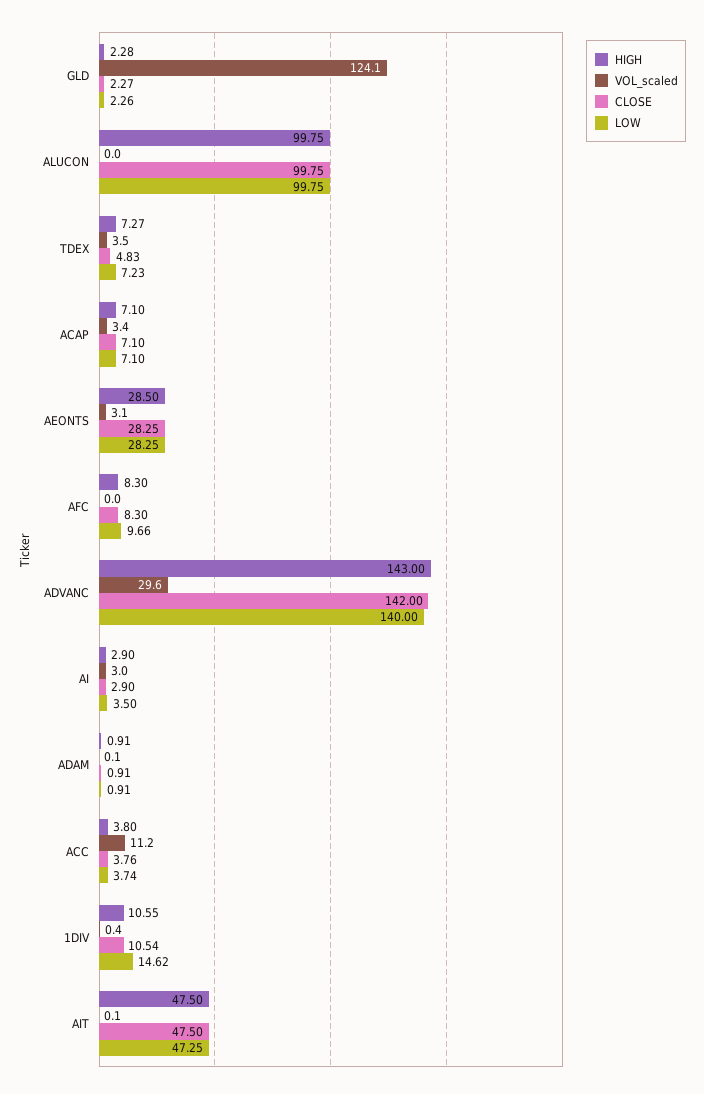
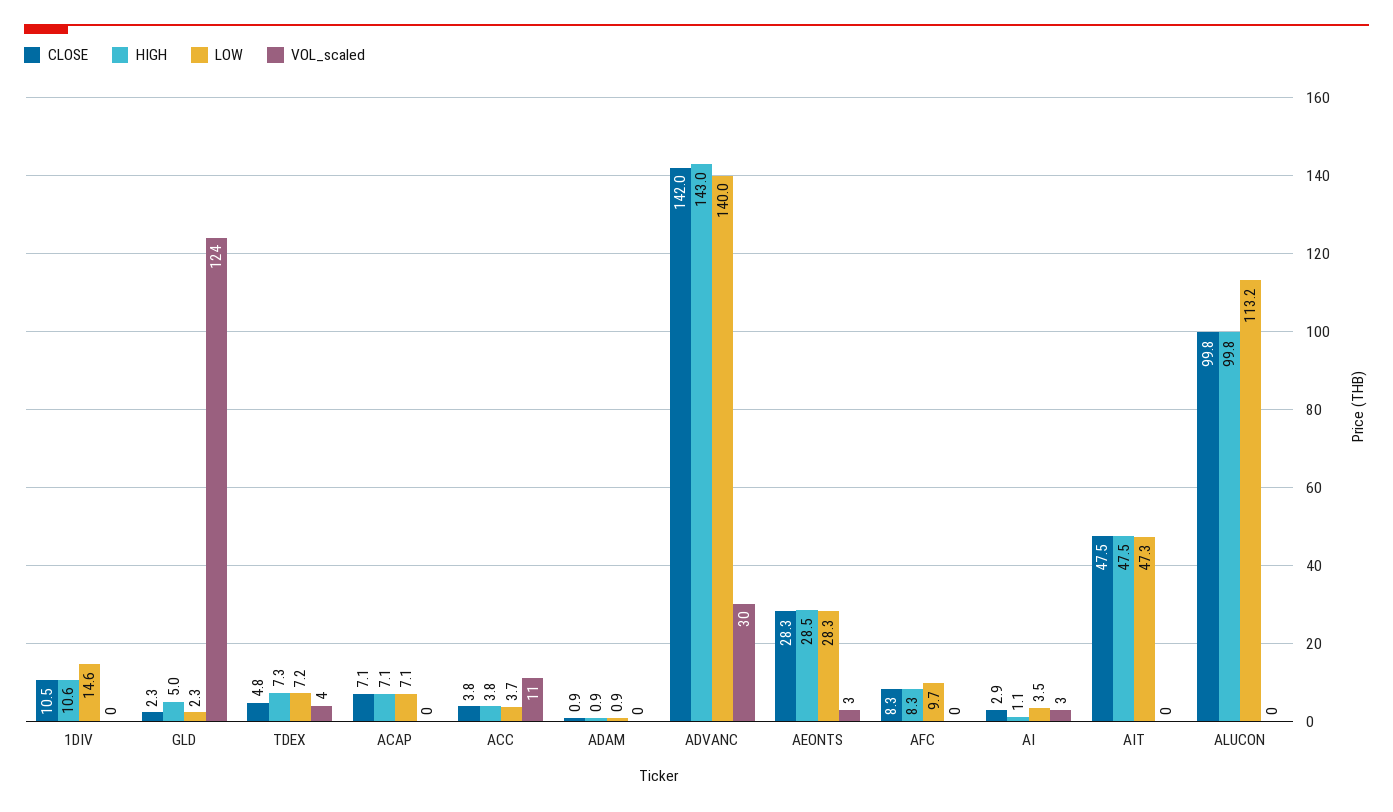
HIGH, GLD: 2.28 -> 5
LOW, ALUCON: 99.75 -> 113.2
VOL_scaled, ACAP: 3.4 -> 0
HIGH, AI: 2.9 -> 1.1

